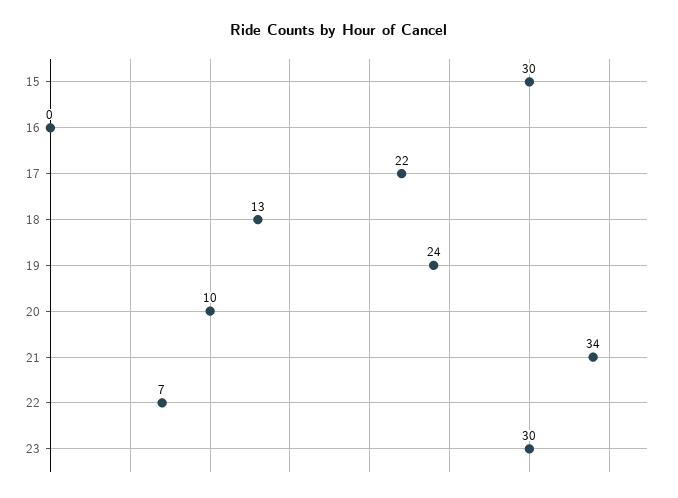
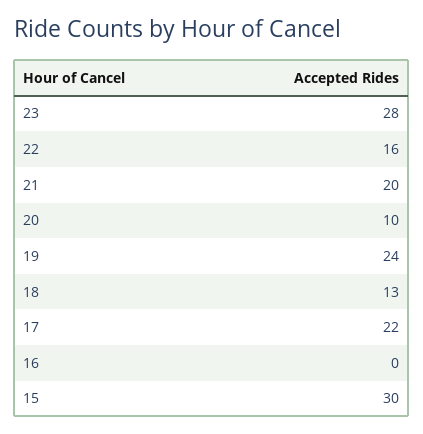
21: 34 -> 20
22: 7 -> 16
23: 30 -> 28

